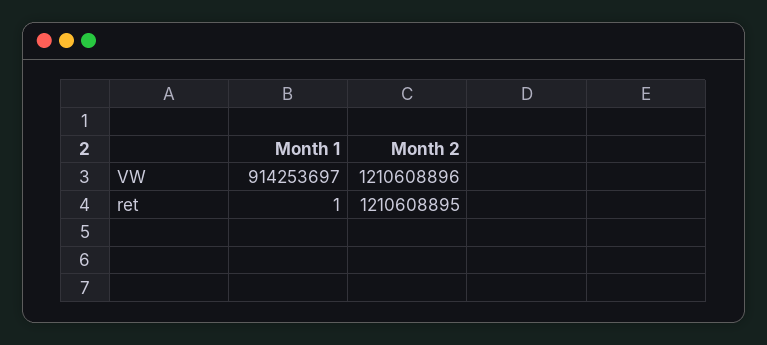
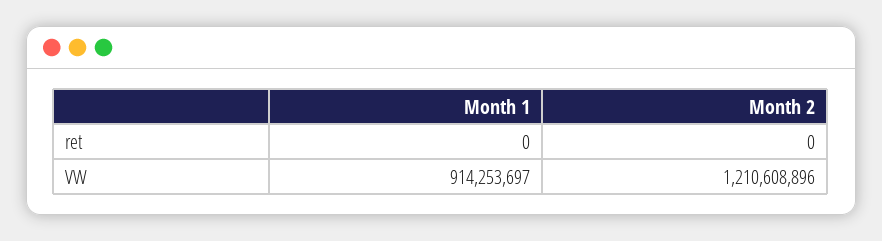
Month 1, ret: 1 -> 0
Month 2, ret: 1210608895 -> 0

